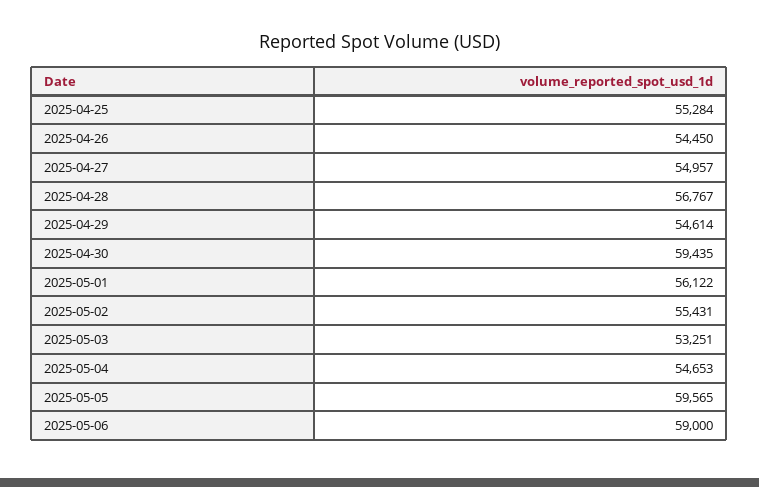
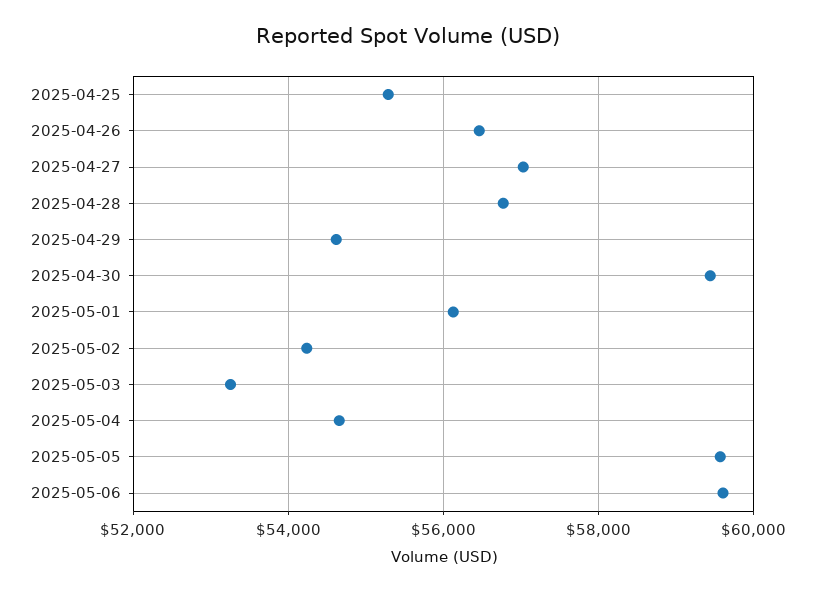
2025-04-26: 54450 -> 56400
2025-04-27: 54957 -> 57000
2025-05-02: 55431 -> 54200
2025-05-06: 59000 -> 59600

